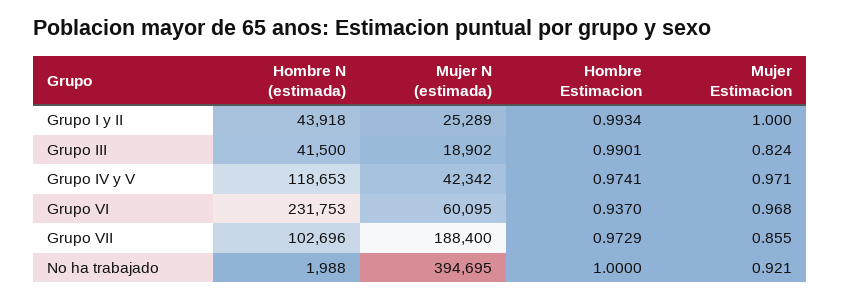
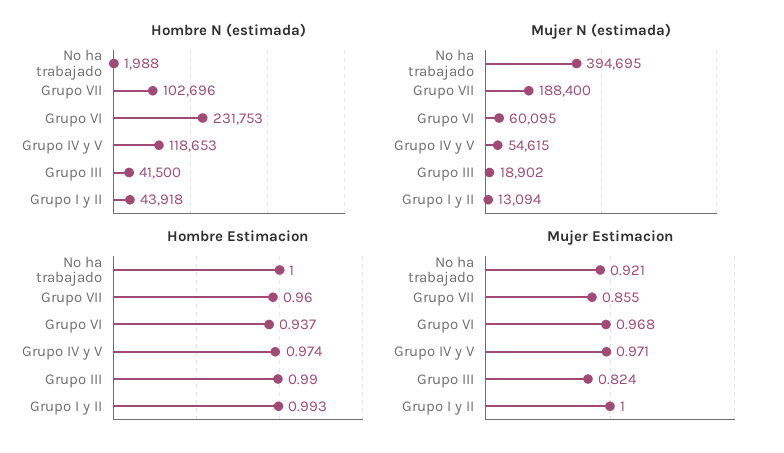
Mujer N (estimada), Grupo I y II: 25289 -> 13094
Mujer N (estimada), Grupo IV y V: 42342 -> 54615
Hombre Estimacion, Grupo VII: 0.9729 -> 0.96

